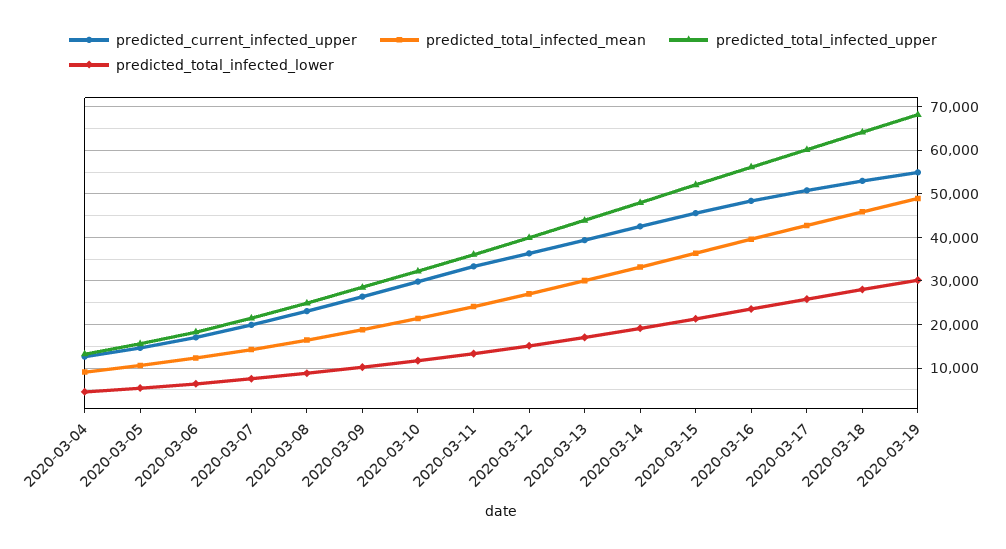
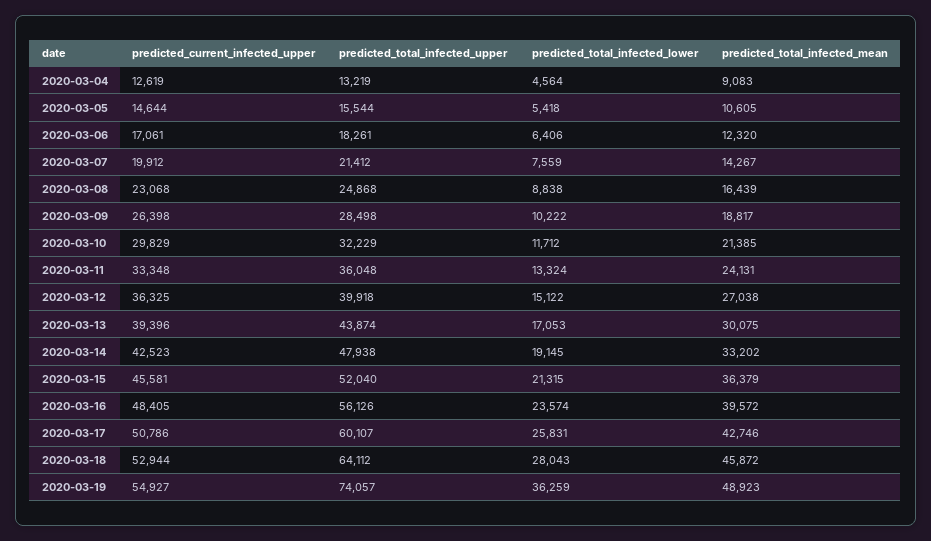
predicted_total_infected_upper, 2020-03-19: 68000 -> 74057
predicted_total_infected_lower, 2020-03-19: 30000 -> 36259

